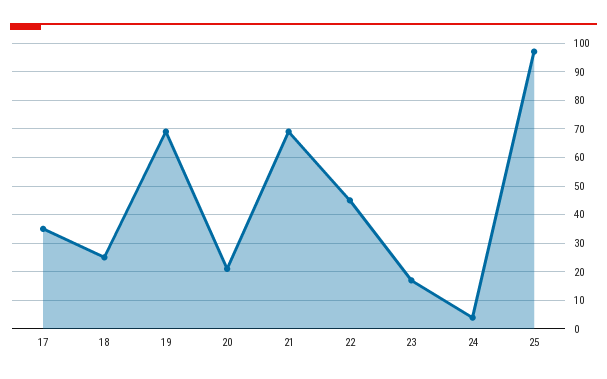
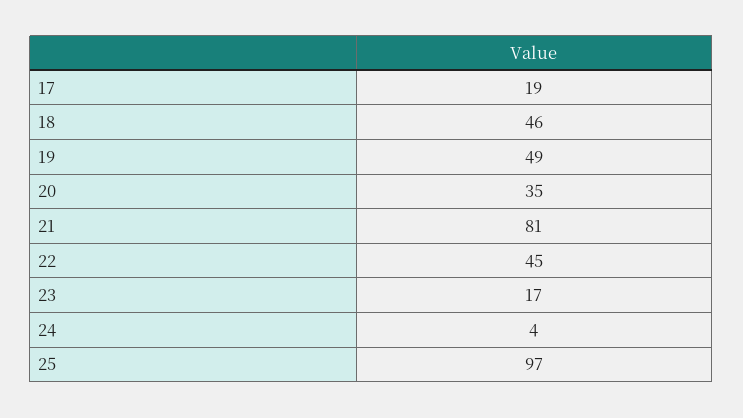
17: 35 -> 19
18: 25 -> 46
19: 70 -> 49
20: 20 -> 35
21: 70 -> 81

